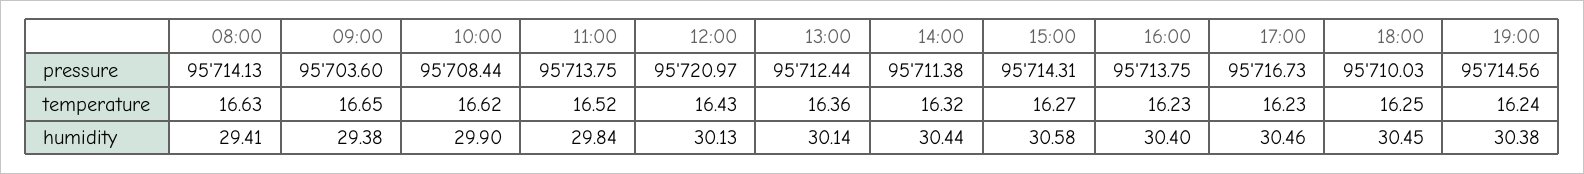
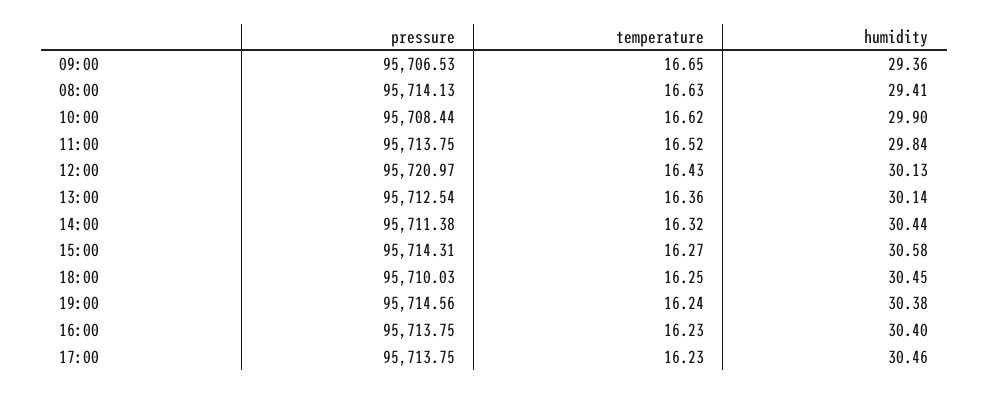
09:00, pressure: 95703.6 -> 95706.53
13:00, pressure: 95712.44 -> 95712.54
17:00, pressure: 95716.73 -> 95713.75
09:00, humidity: 29.38 -> 29.36

